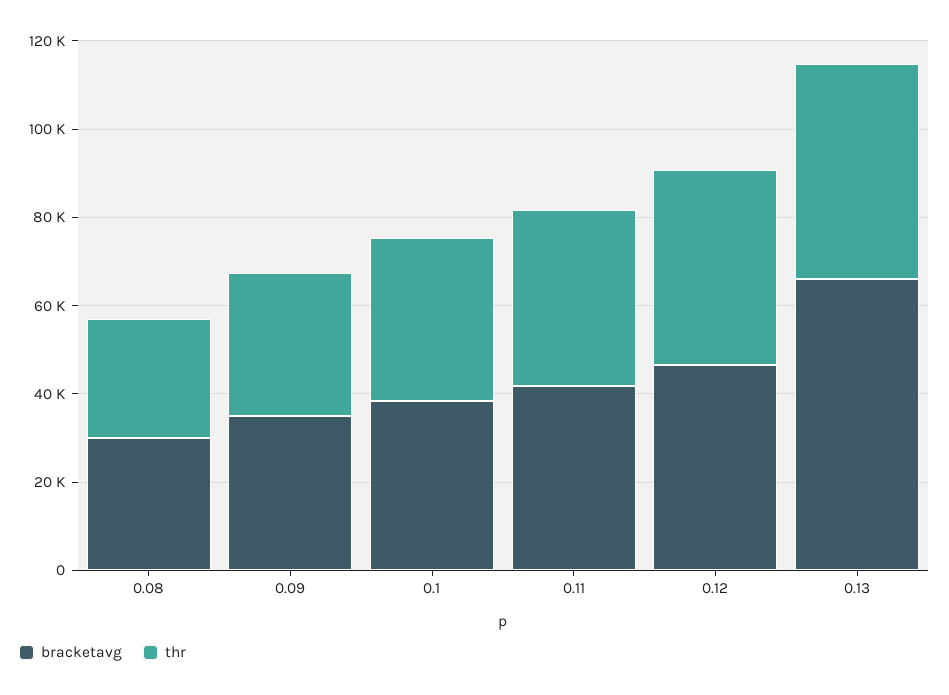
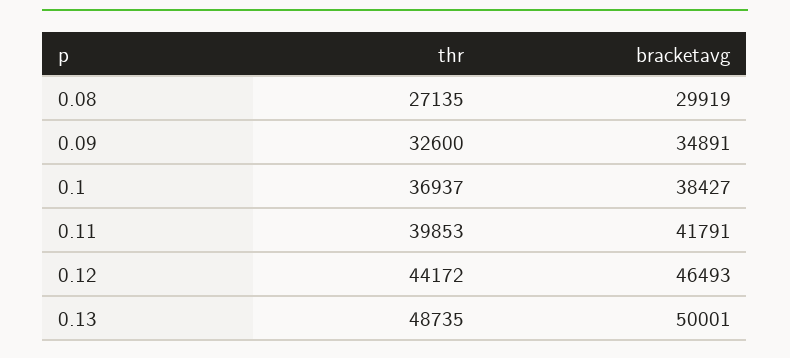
bracketavg, 0.13: 65000 -> 50001

